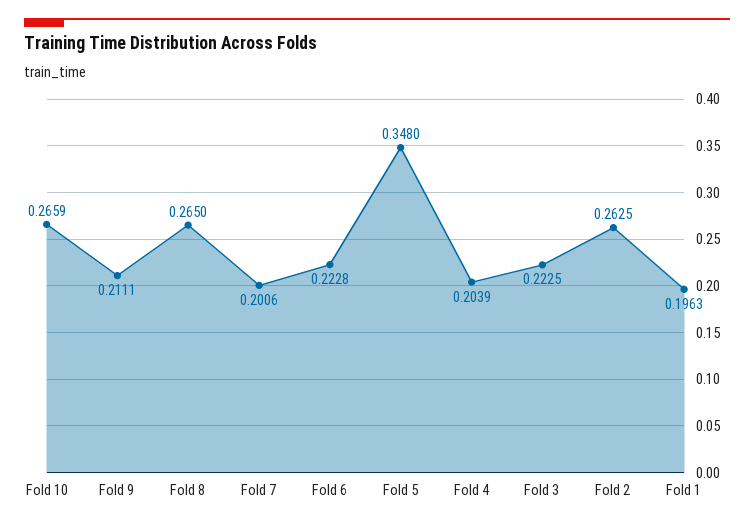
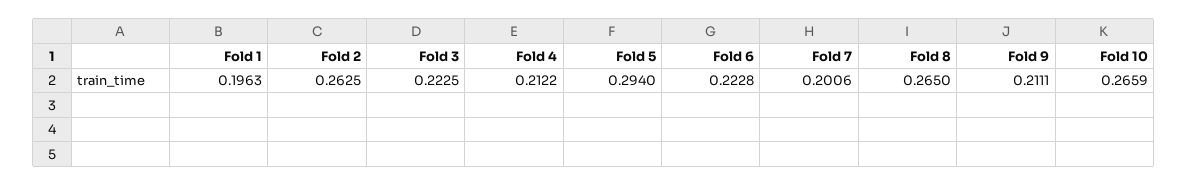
Fold 5: 0.348 -> 0.294
Fold 4: 0.2039 -> 0.2122

